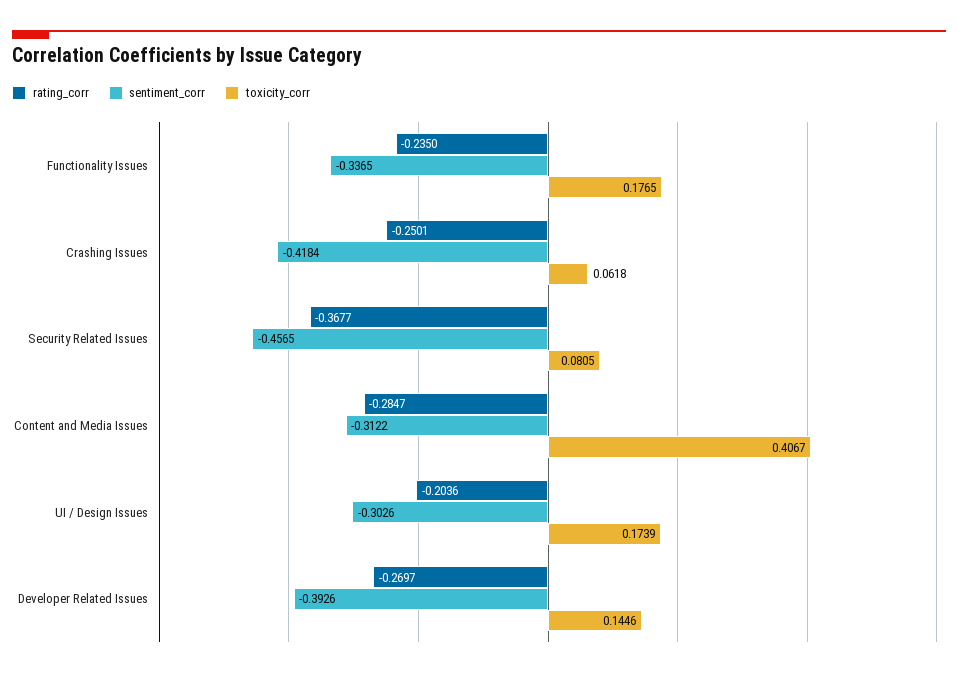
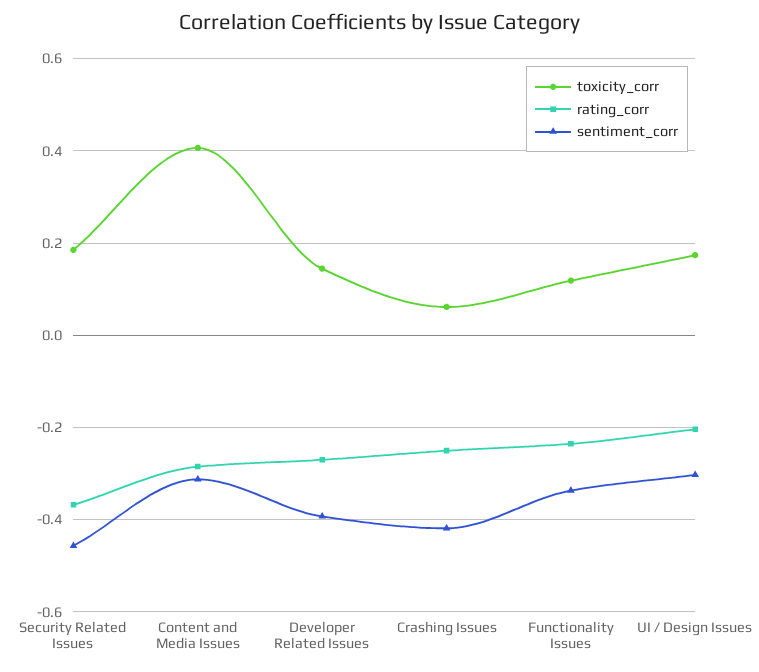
toxicity_corr, Functionality Issues: 0.1765 -> 0.12
toxicity_corr, Security Related Issues: 0.0805 -> 0.18

